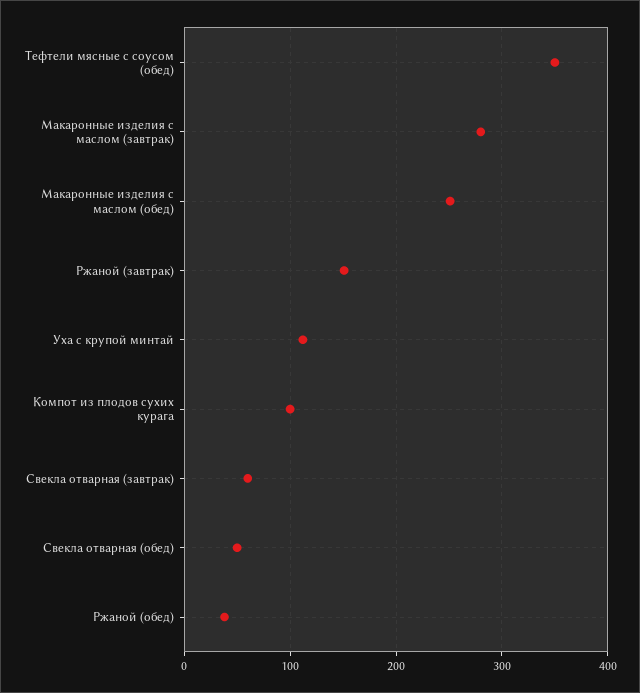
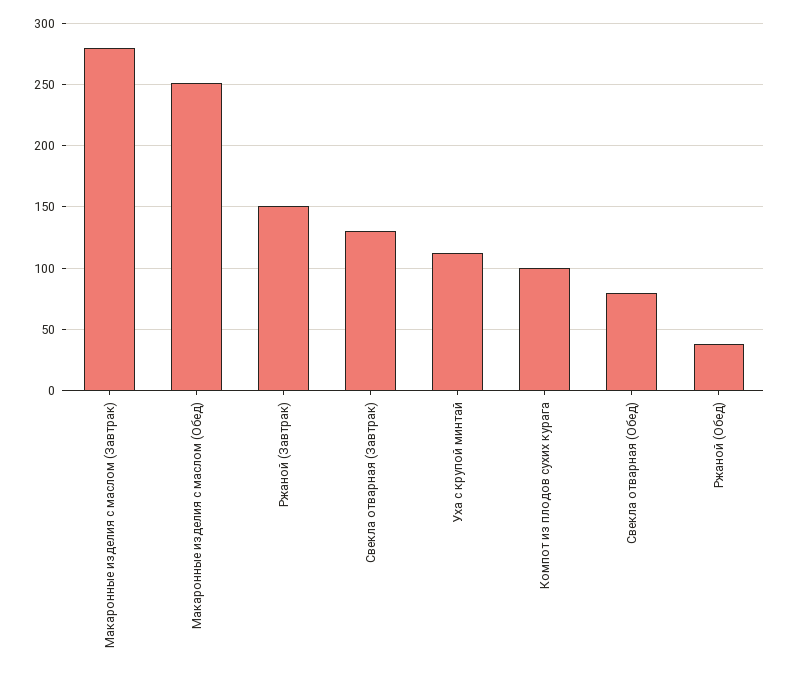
Тефтели мясные с соусом (обед): 350 -> none
Свекла отварная (завтрак): 60 -> 130
Свекла отварная (обед): 50 -> 80

